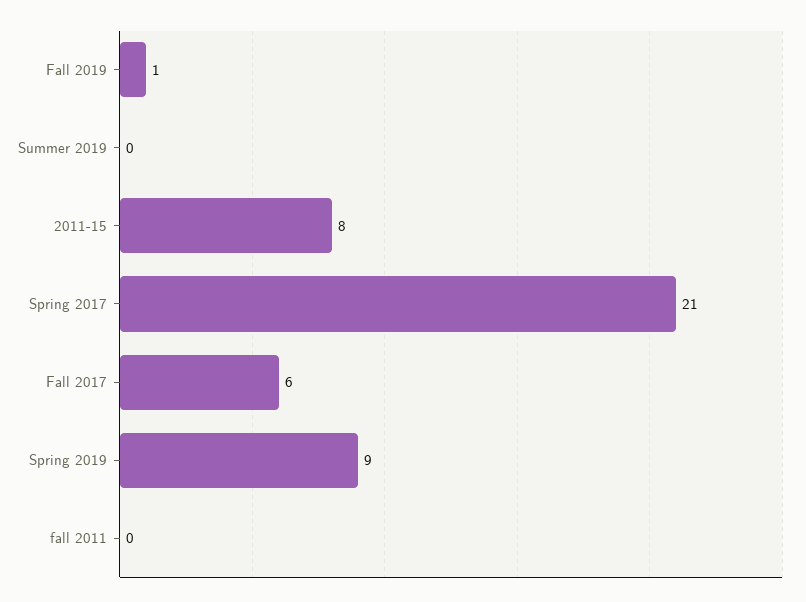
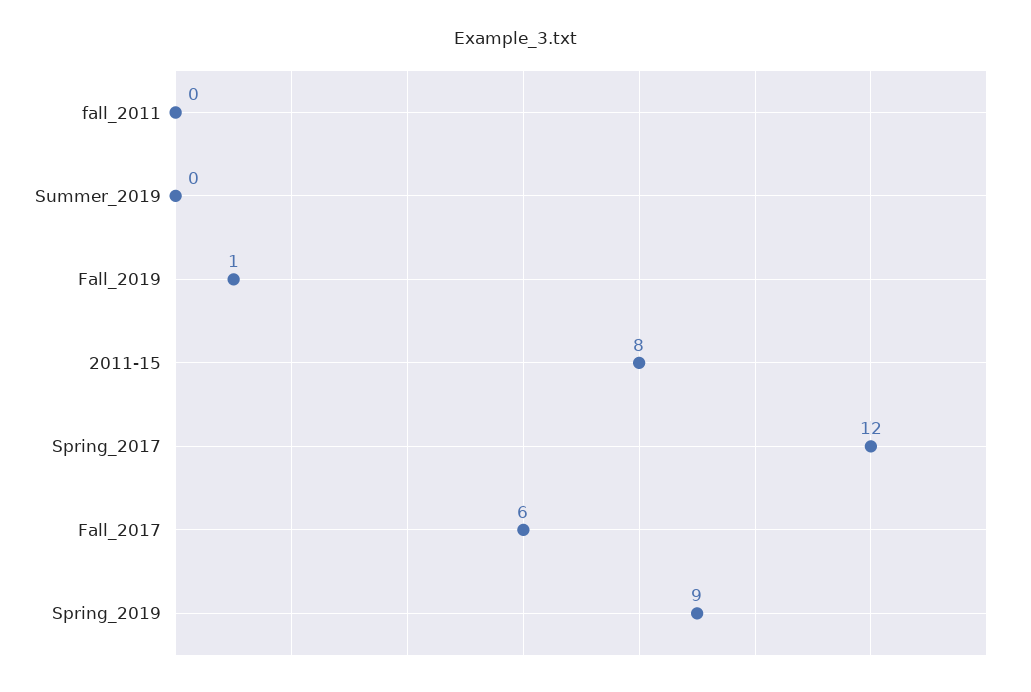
Spring 2017: 21 -> 12

